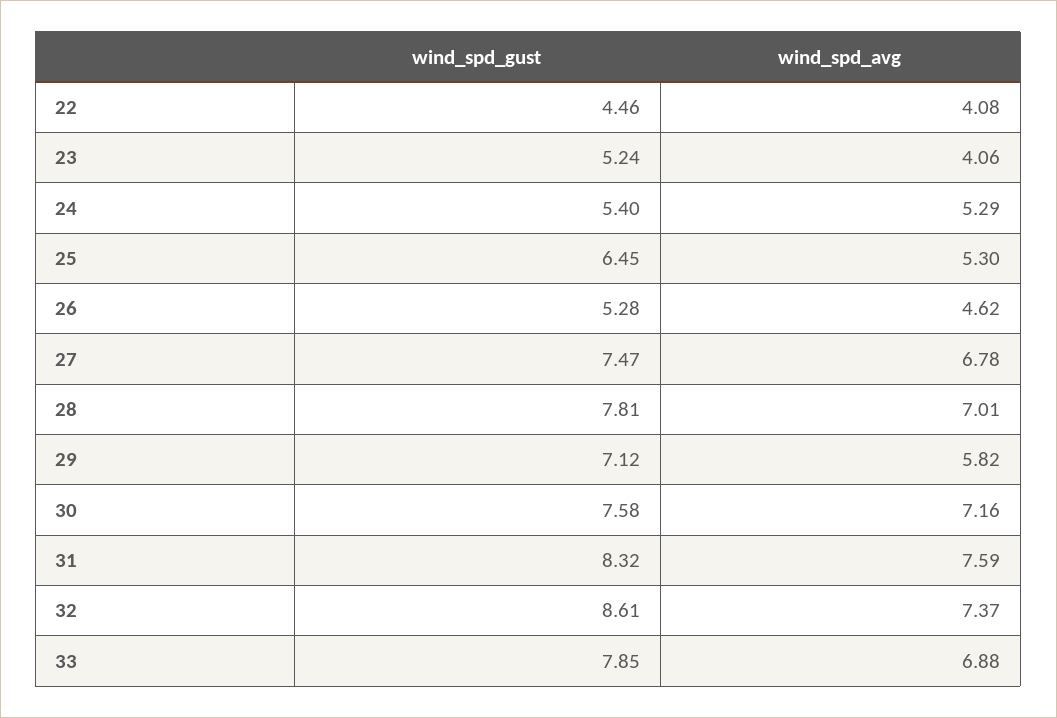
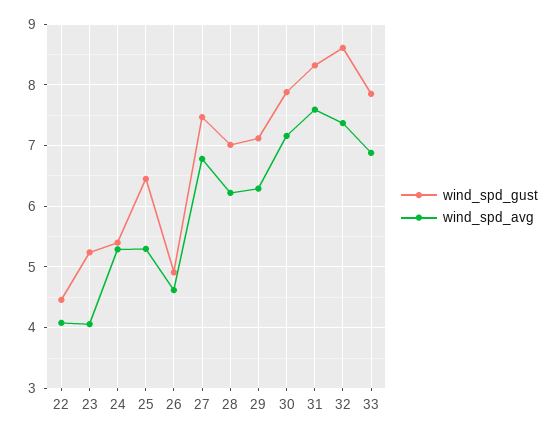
wind_spd_gust, 26: 5.28 -> 4.9
wind_spd_gust, 28: 7.81 -> 7
wind_spd_avg, 28: 7.01 -> 6.2
wind_spd_avg, 29: 5.82 -> 6.3
wind_spd_gust, 30: 7.58 -> 7.9

